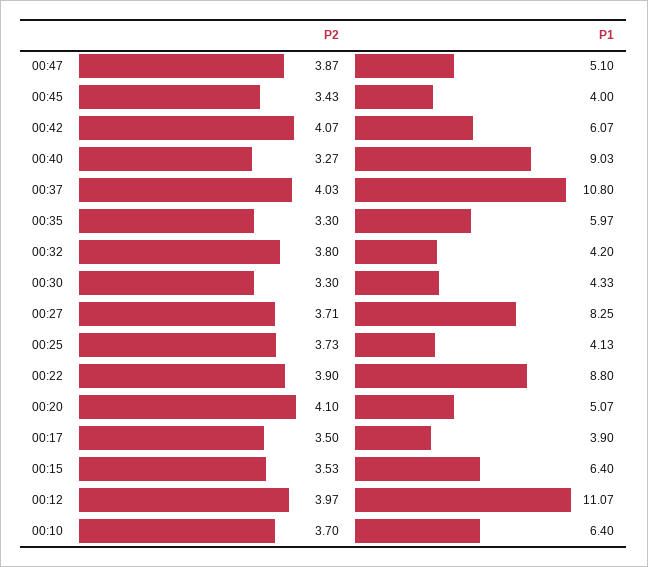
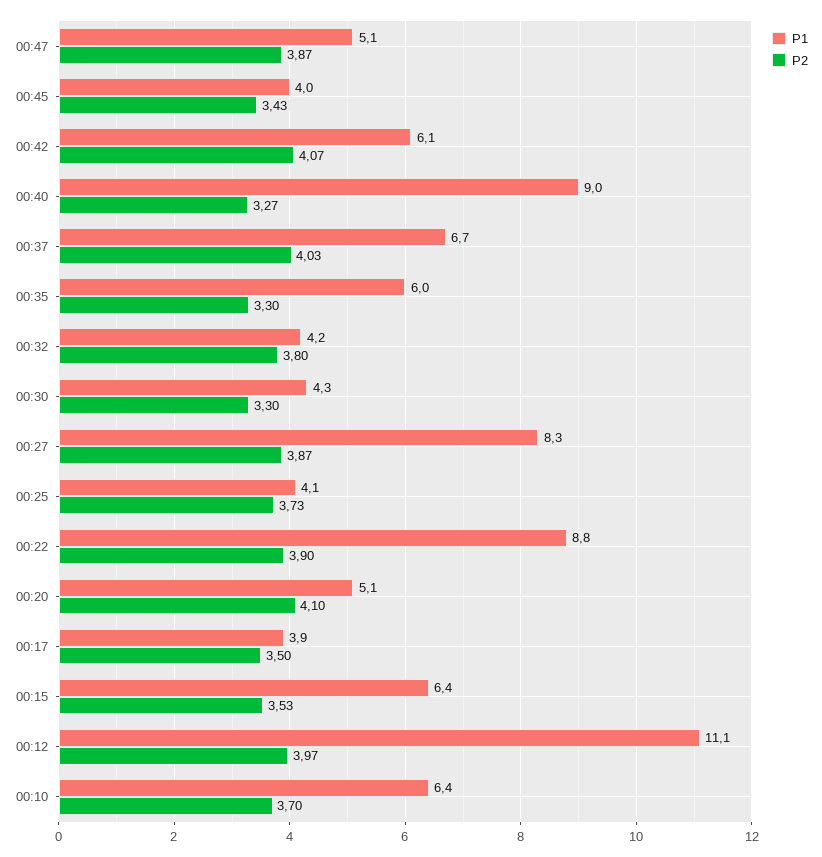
P1, 00:37: 10.8 -> 6.7
P2, 00:27: 3.71 -> 3.87

